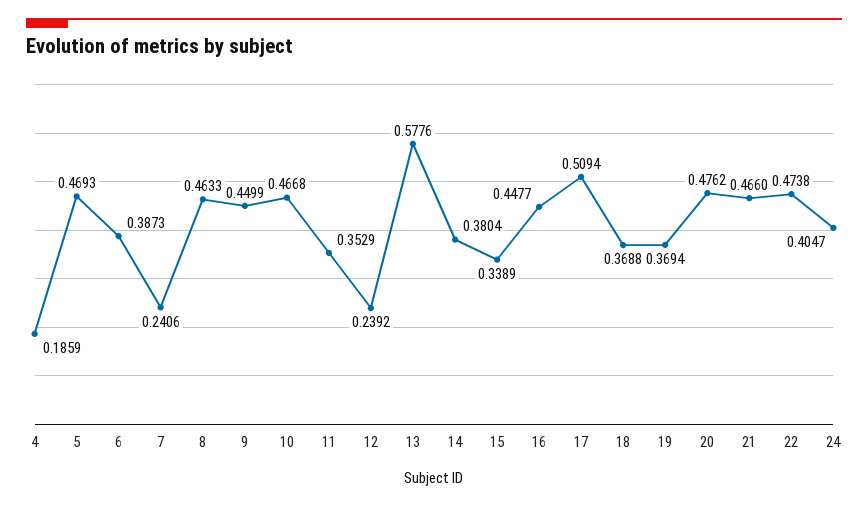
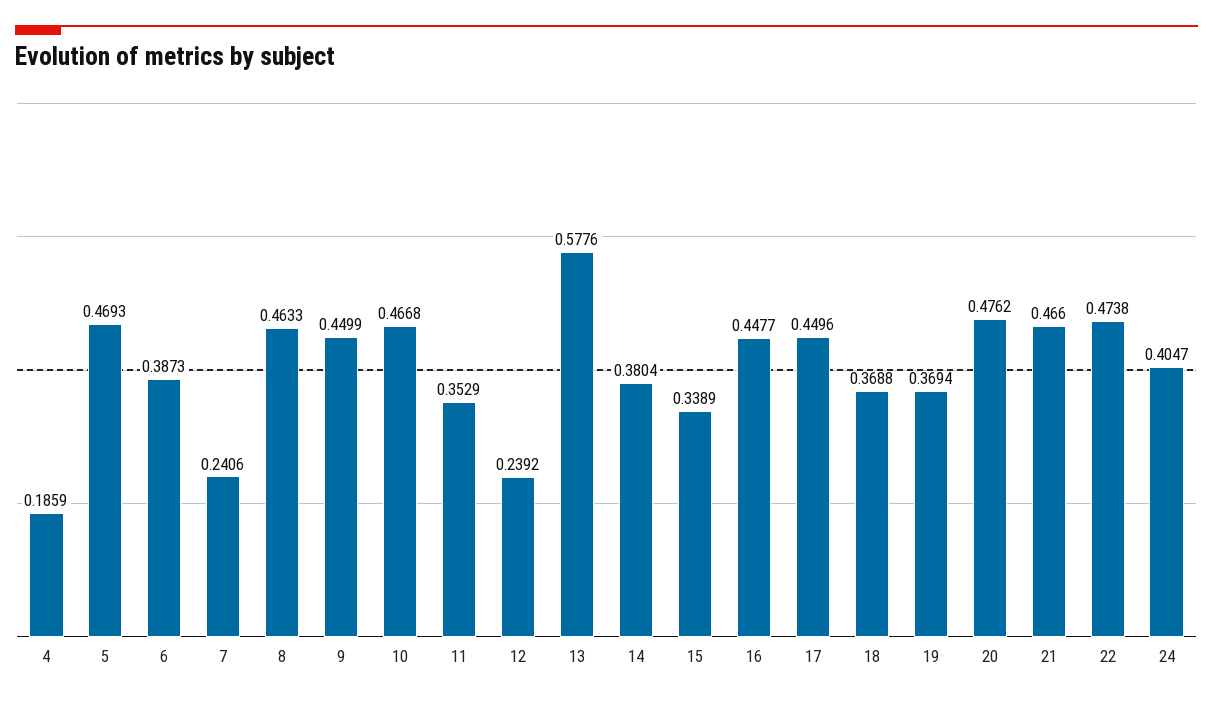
17: 0.5094 -> 0.4496

